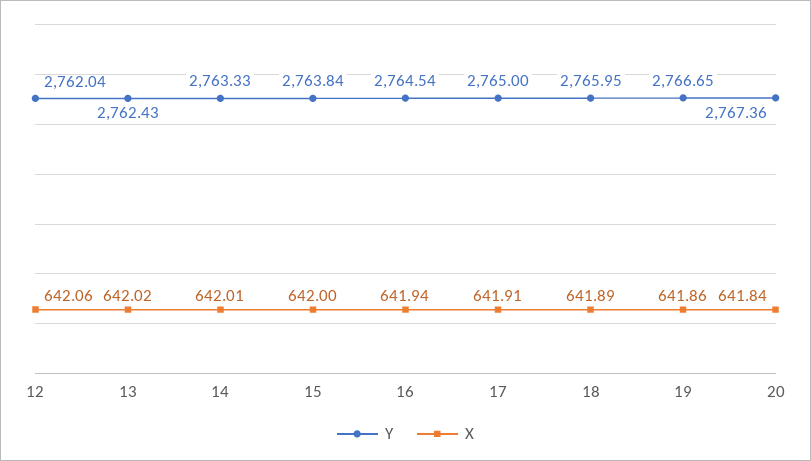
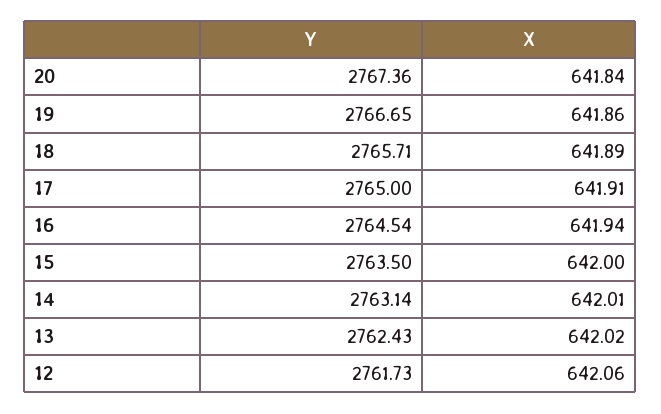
Y, 12: 2762.04 -> 2761.73
Y, 14: 2763.33 -> 2763.14
Y, 15: 2763.84 -> 2763.5
Y, 18: 2765.95 -> 2765.71

